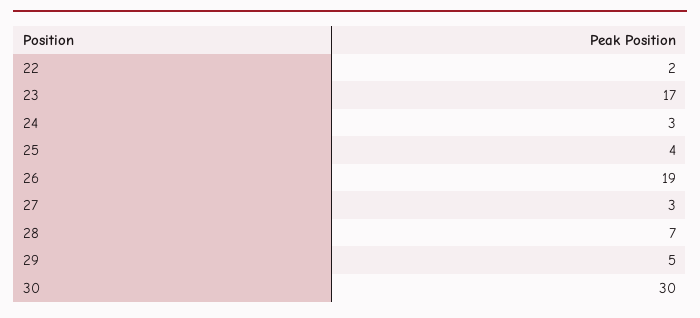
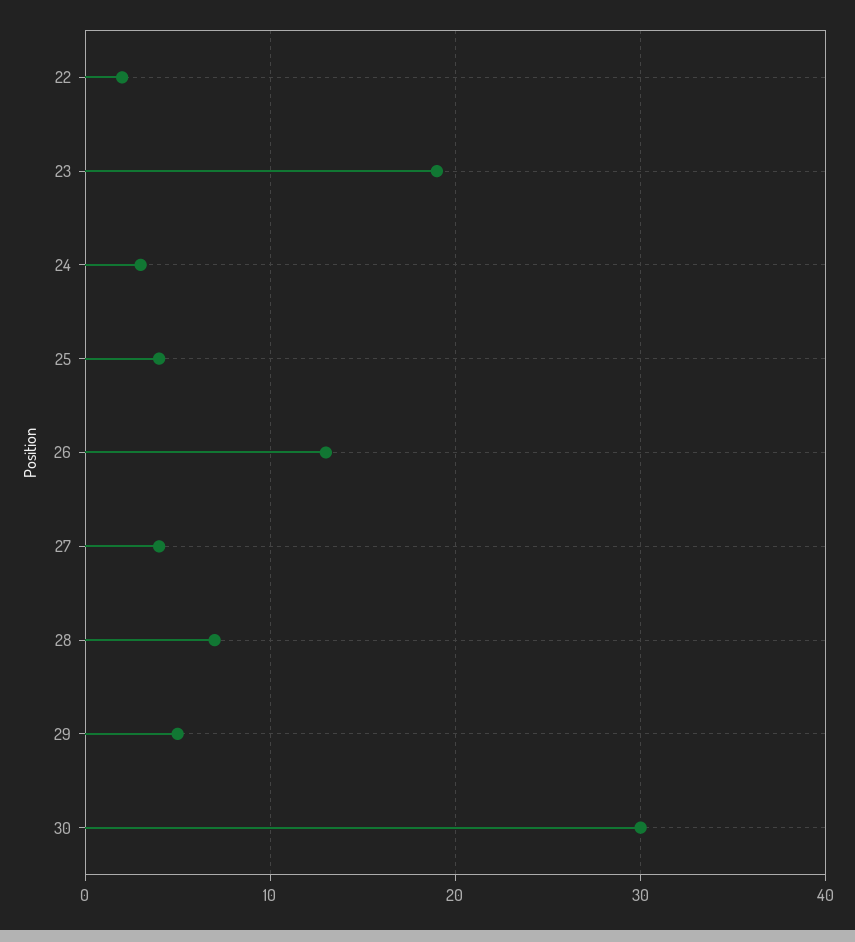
23: 17 -> 19
26: 19 -> 13
27: 3 -> 4

